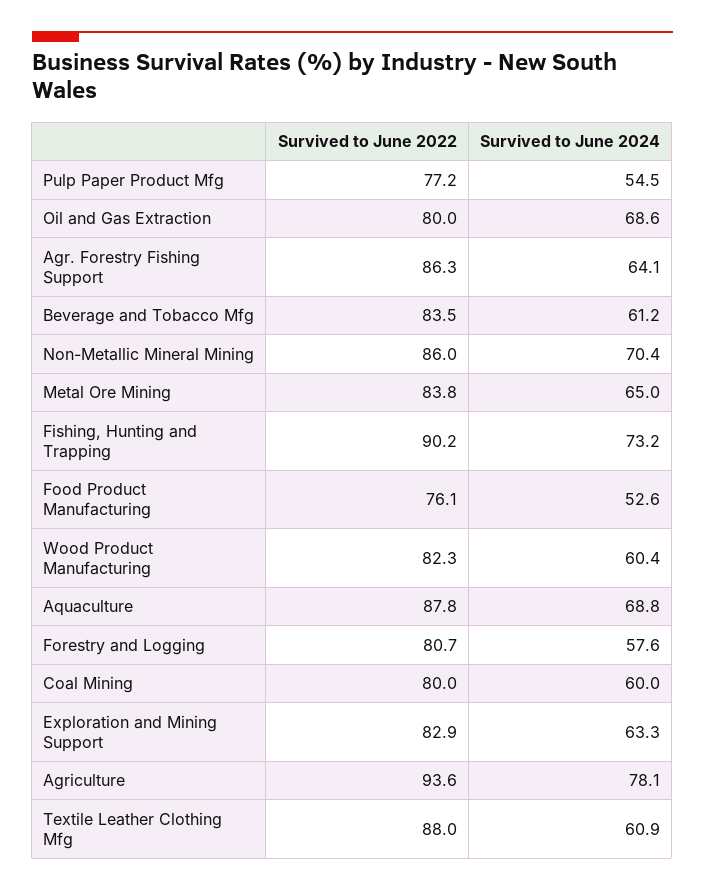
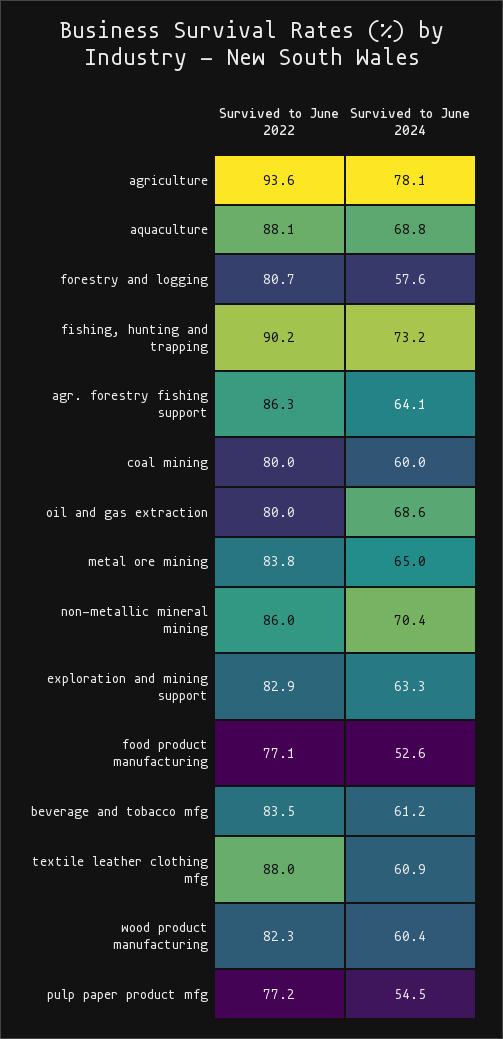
Survived to June 2022, Food Product Manufacturing: 76.1 -> 77.1
Survived to June 2022, Aquaculture: 87.8 -> 88.1

